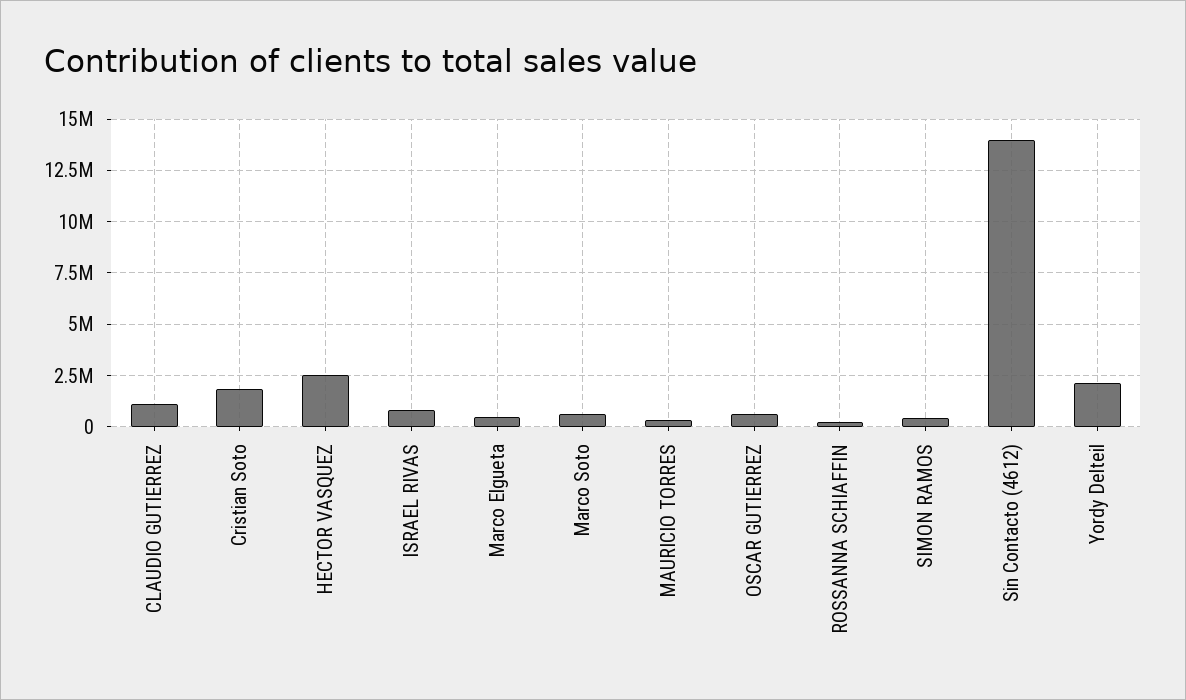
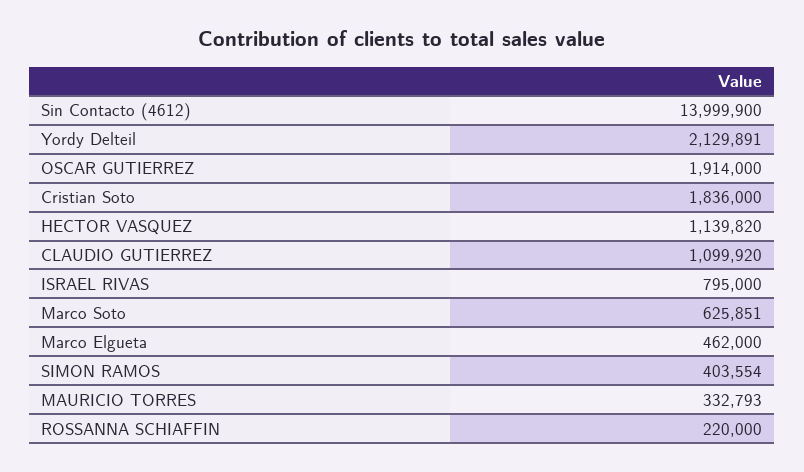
HECTOR VASQUEZ: 2500000 -> 1139820
OSCAR GUTIERREZ: 500000 -> 1914000

